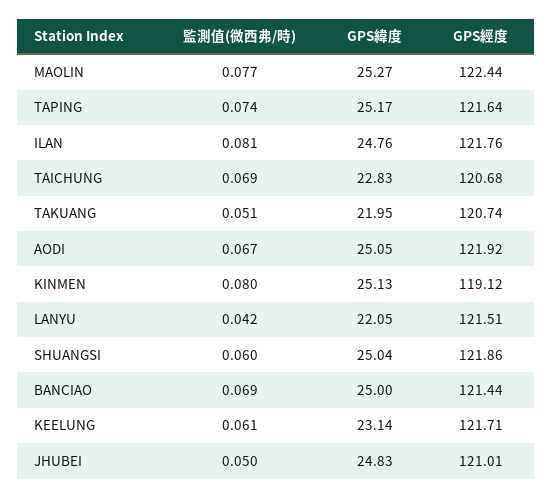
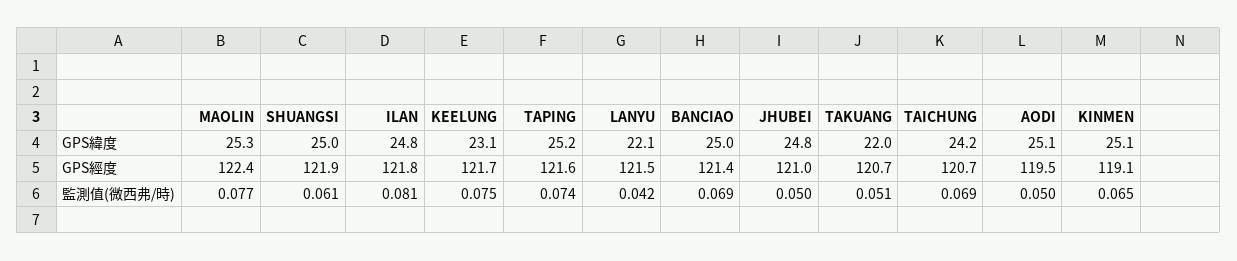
GPS緯度, TAICHUNG: 22.83 -> 24.2
監測值(微西弗/時), AODI: 0.067 -> 0.05
GPS經度, AODI: 121.92 -> 119.5
監測值(微西弗/時), KINMEN: 0.08 -> 0.065
監測值(微西弗/時), SHUANGSI: 0.06 -> 0.061
監測值(微西弗/時), KEELUNG: 0.061 -> 0.075

